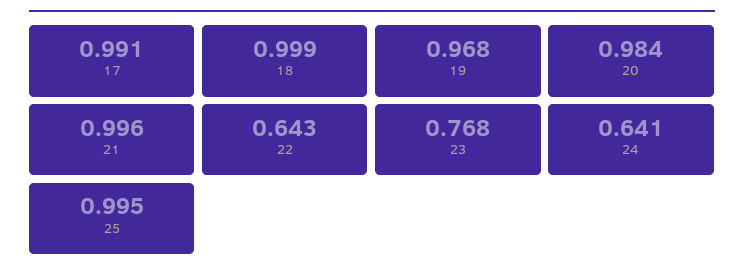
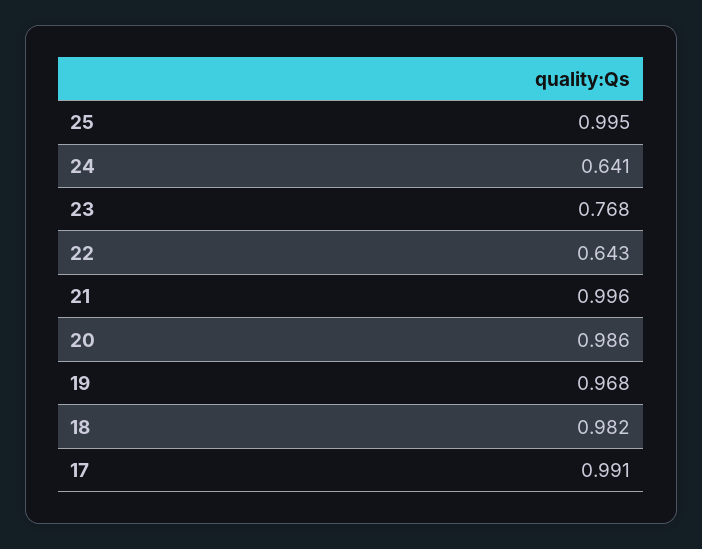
18: 0.999 -> 0.982
20: 0.984 -> 0.986

